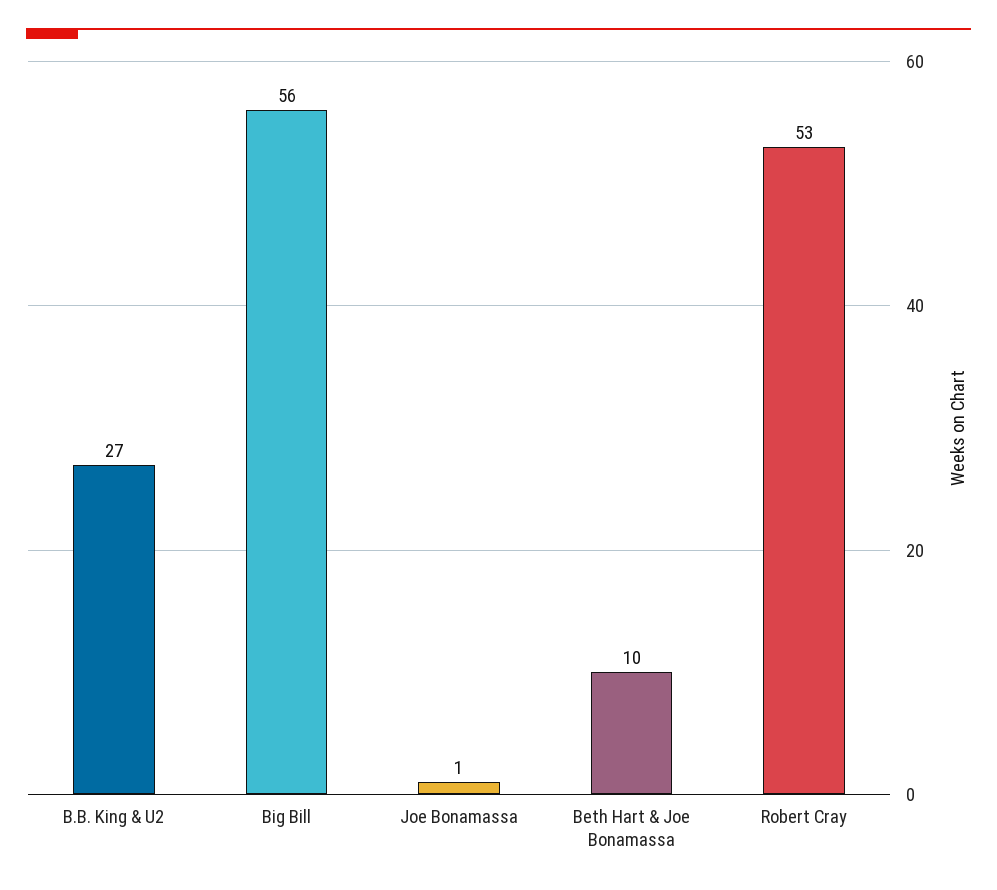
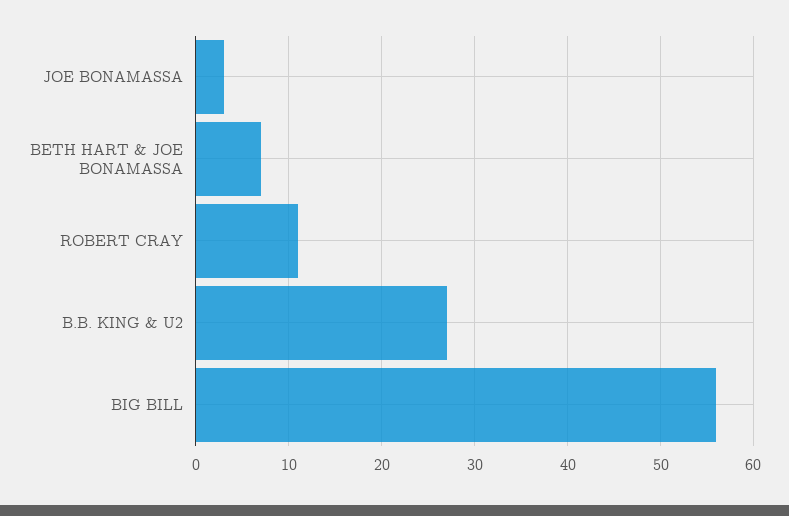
Joe Bonamassa: 1 -> 3
Beth Hart & Joe Bonamassa: 10 -> 7
Robert Cray: 53 -> 11

